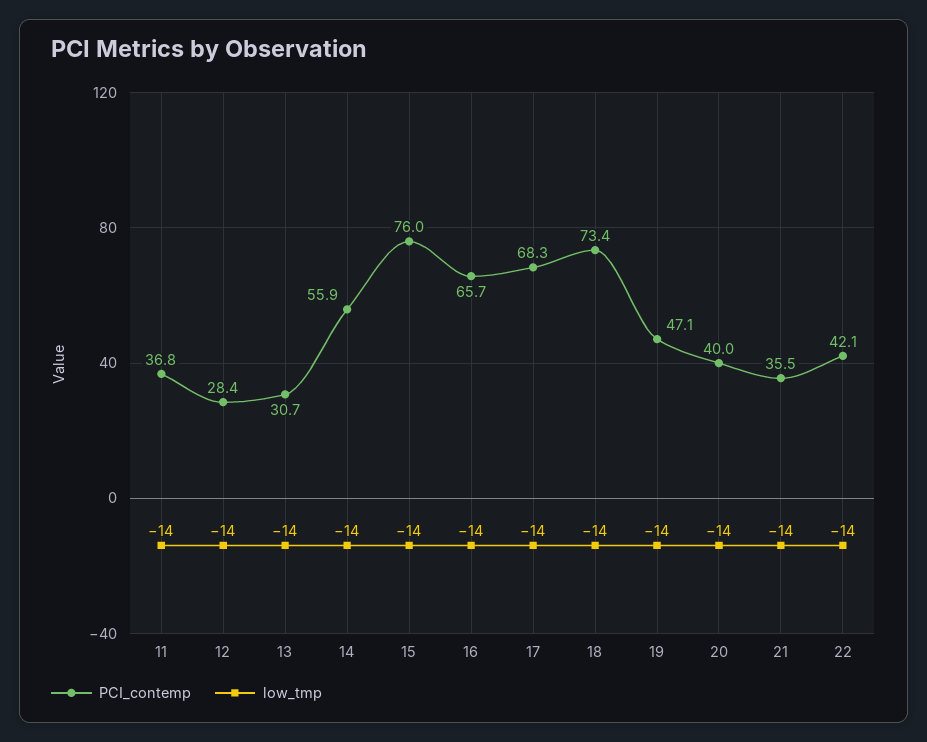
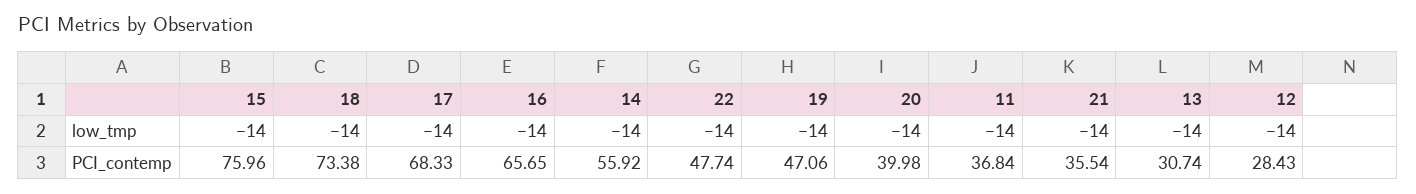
PCI_contemp, 22: 42.1 -> 47.74

